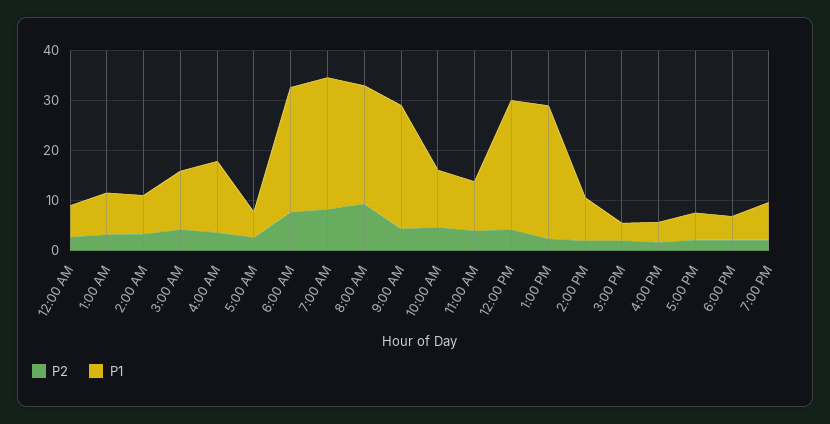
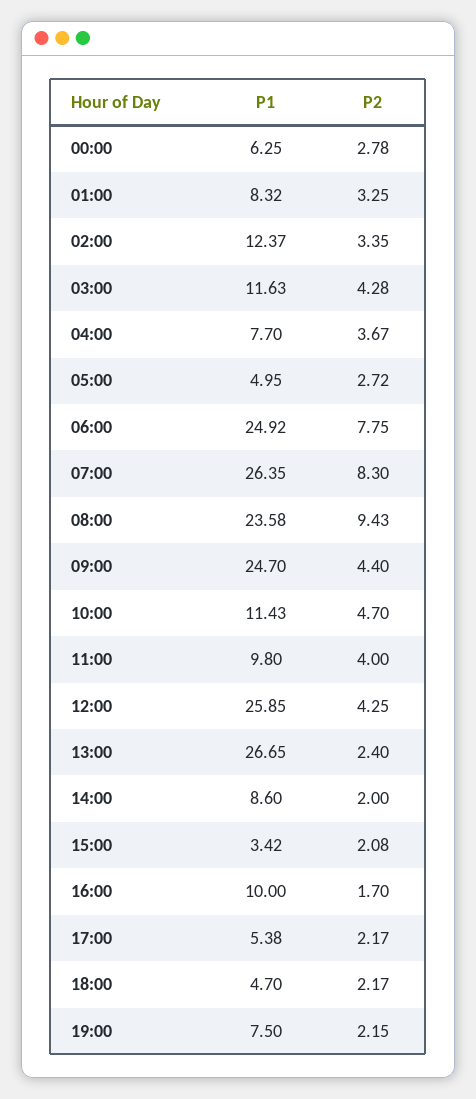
P1, 2:00 AM: 8 -> 12.37
P1, 4:00 AM: 14 -> 7.7
P1, 4:00 PM: 4 -> 10

